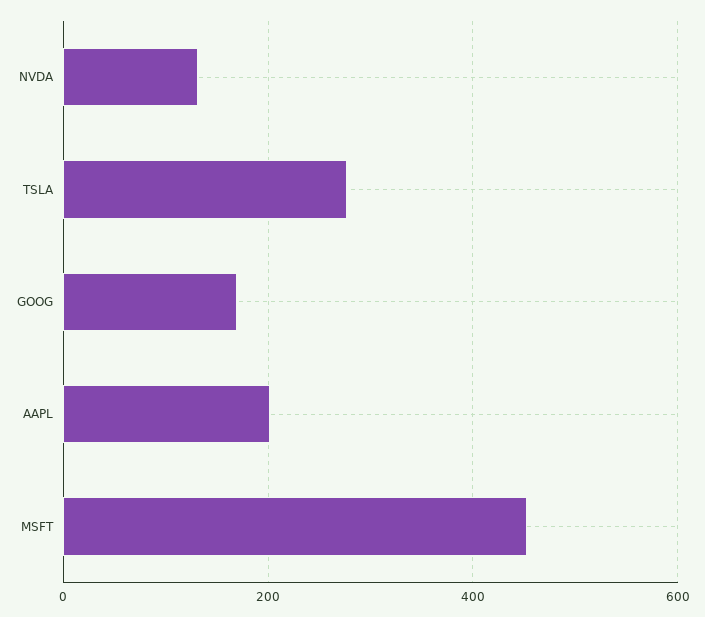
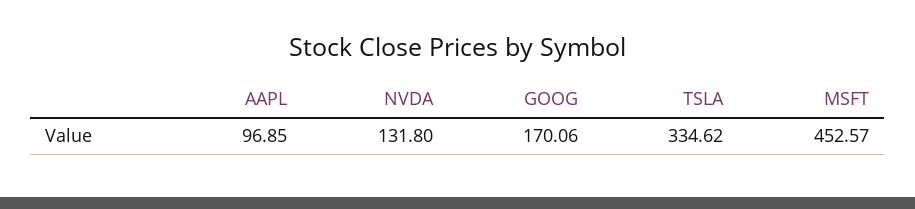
TSLA: 280 -> 334.62
AAPL: 200 -> 96.85

